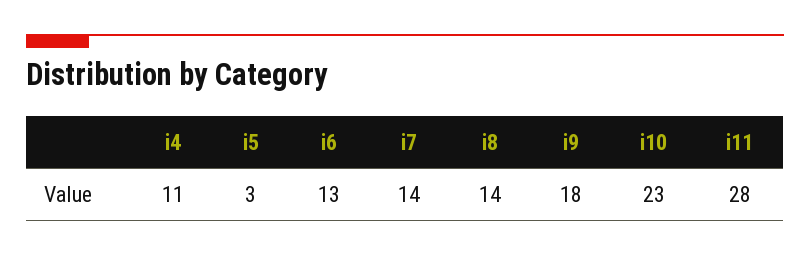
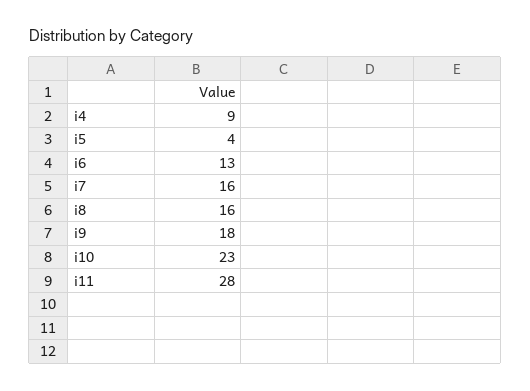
i4: 11 -> 9
i5: 3 -> 4
i7: 14 -> 16
i8: 14 -> 16

